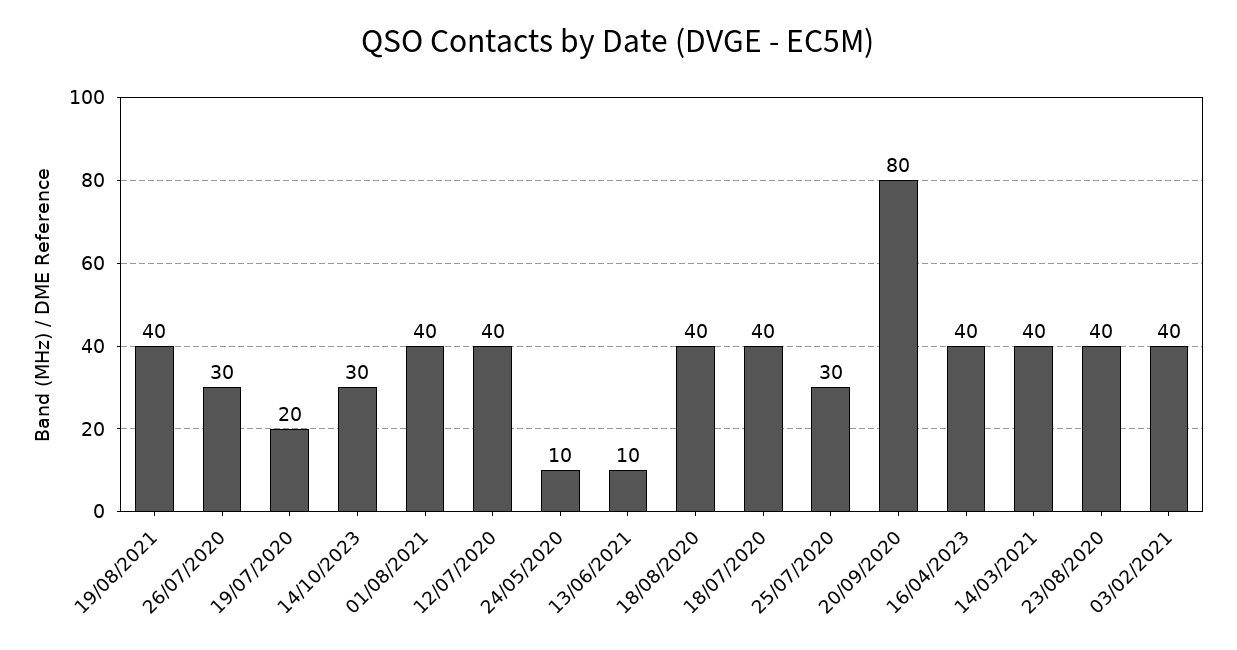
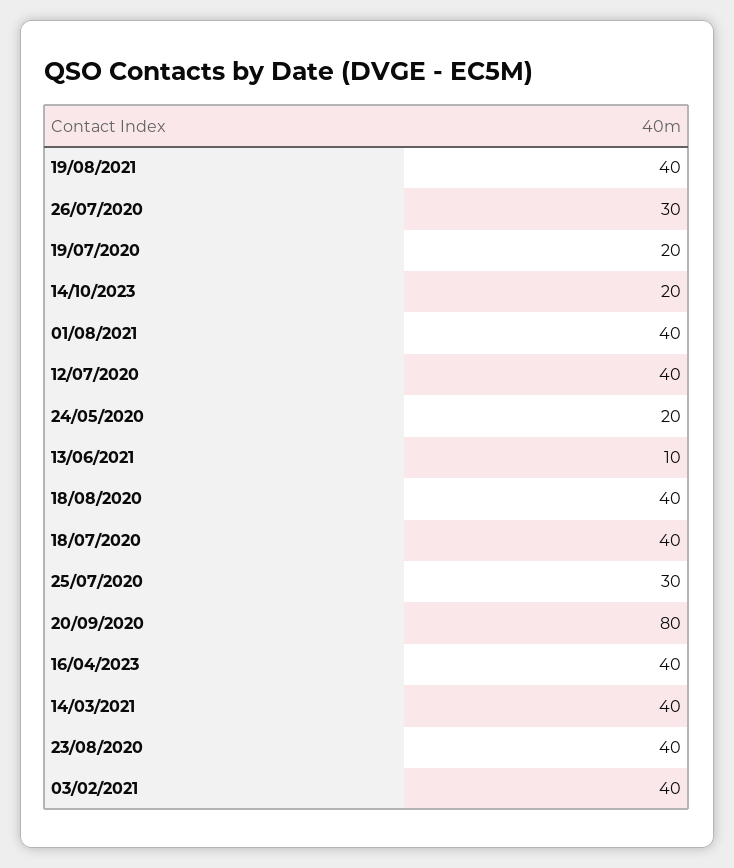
14/10/2023: 30 -> 20
24/05/2020: 10 -> 20

